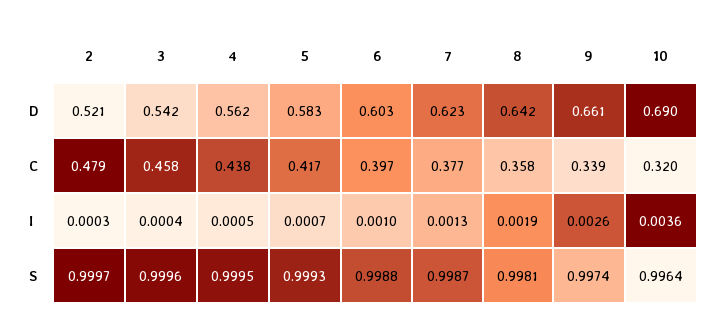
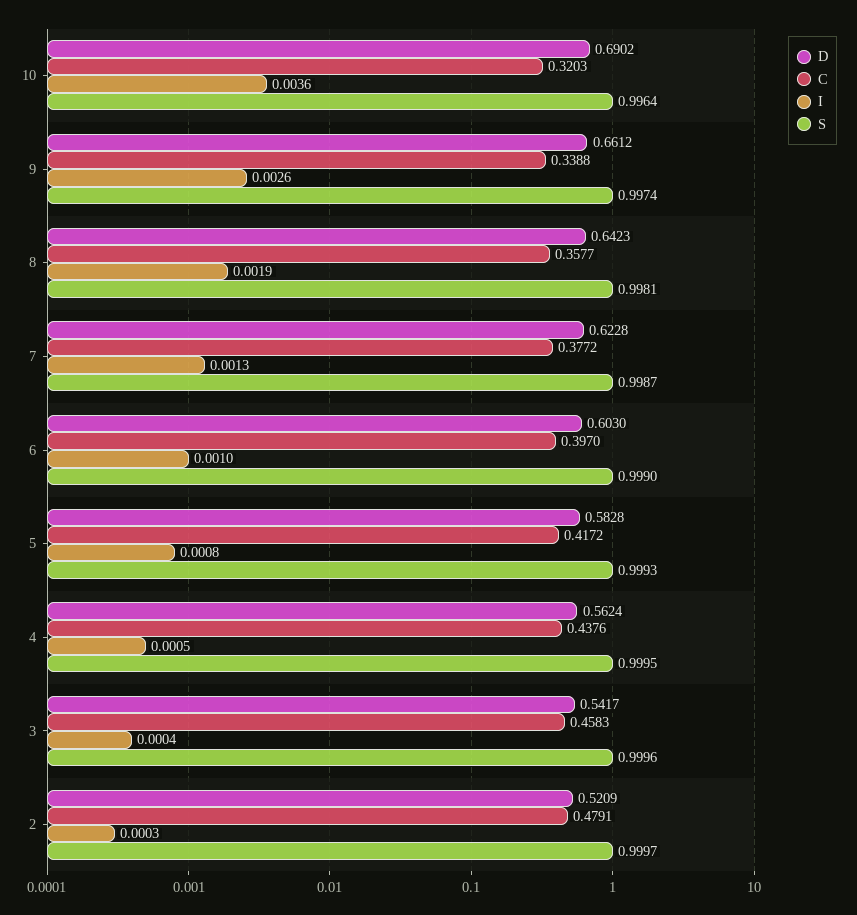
I, 5: 0.0007 -> 0.0008
S, 6: 0.9988 -> 0.999

